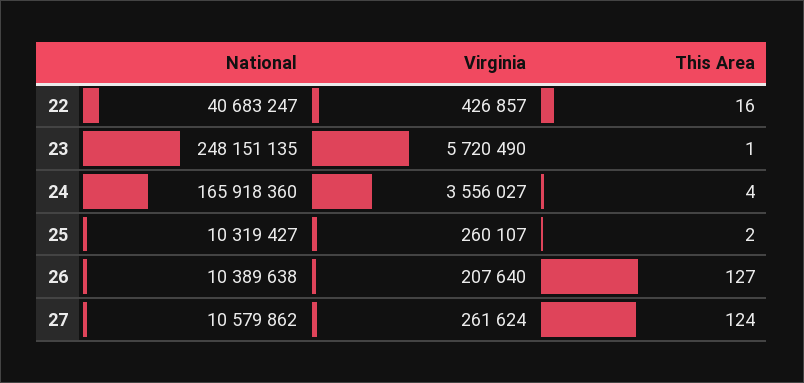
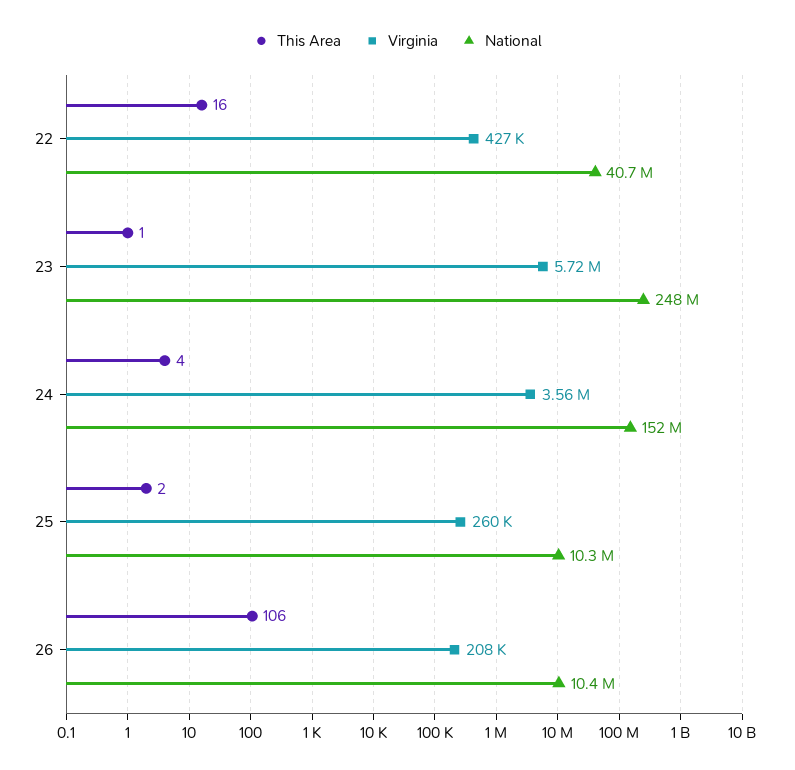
National, 24: 165918360 -> 152000000
This Area, 26: 127 -> 106
National, 27: 10579862 -> none
Virginia, 27: 261624 -> none
This Area, 27: 124 -> none

